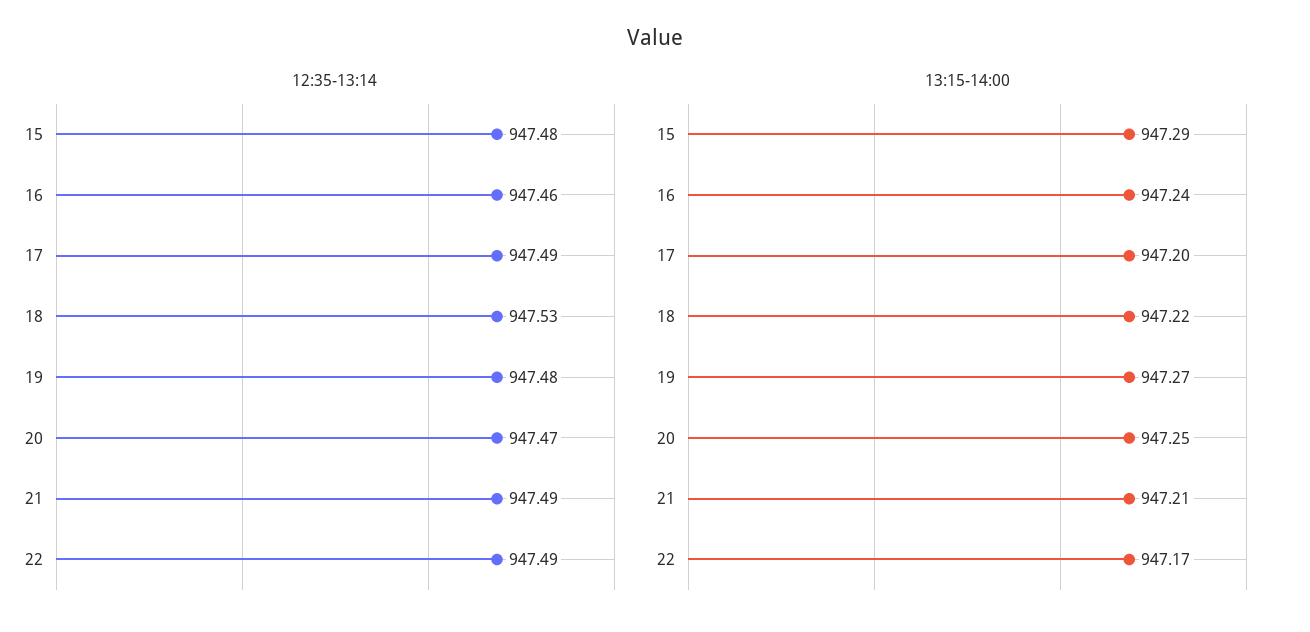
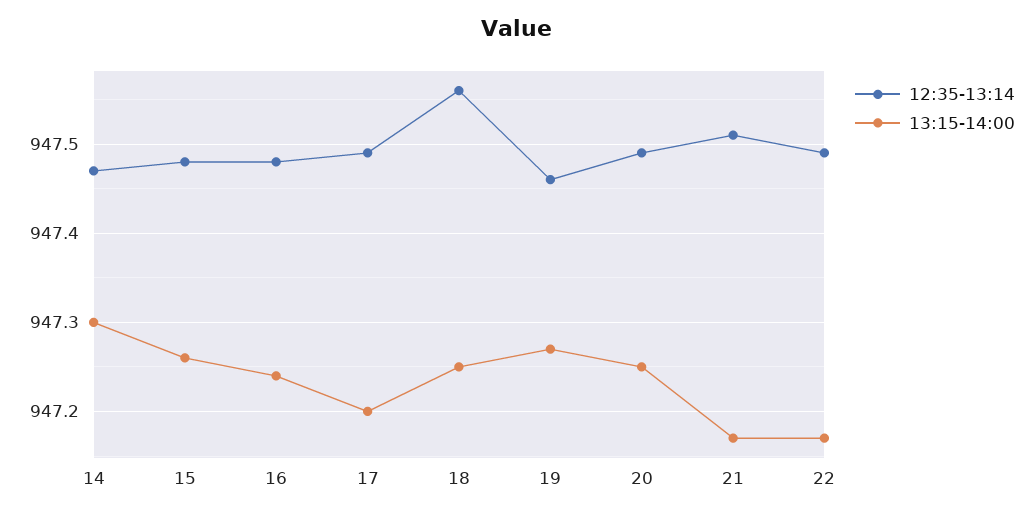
12:35-13:14, 16: 947.46 -> 947.48
12:35-13:14, 18: 947.53 -> 947.56
12:35-13:14, 19: 947.48 -> 947.46
12:35-13:14, 20: 947.47 -> 947.49
12:35-13:14, 21: 947.49 -> 947.51
13:15-14:00, 15: 947.29 -> 947.26
13:15-14:00, 18: 947.22 -> 947.25
13:15-14:00, 21: 947.21 -> 947.17
12:35-13:14, 14: none -> 947.47
13:15-14:00, 14: none -> 947.3

